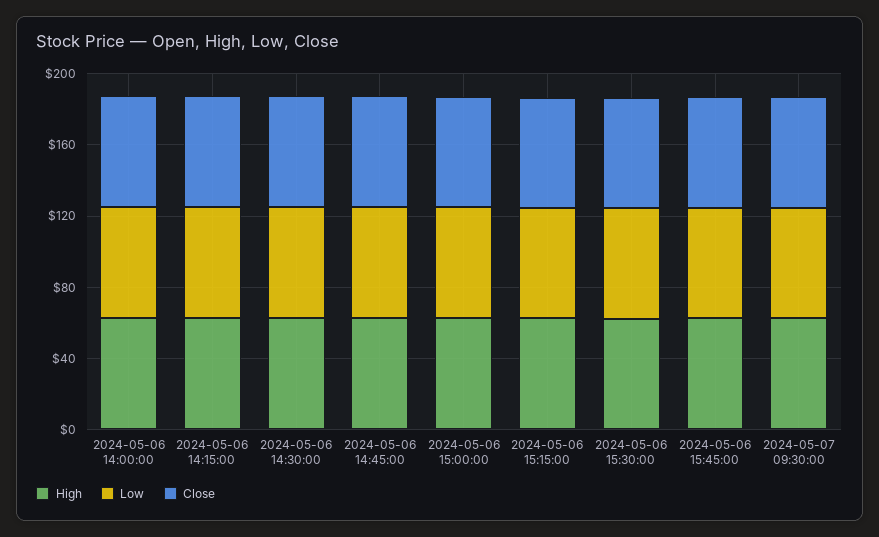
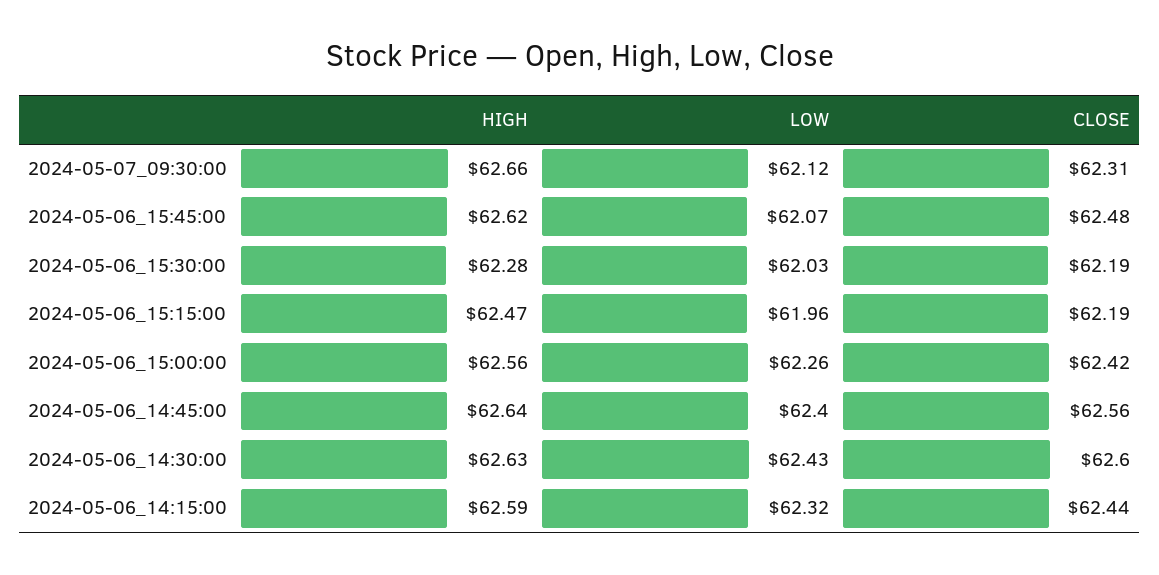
High, 2024-05-06 14:00:00: 60 -> none
Low, 2024-05-06 14:00:00: 60 -> none
Close, 2024-05-06 14:00:00: 60 -> none

